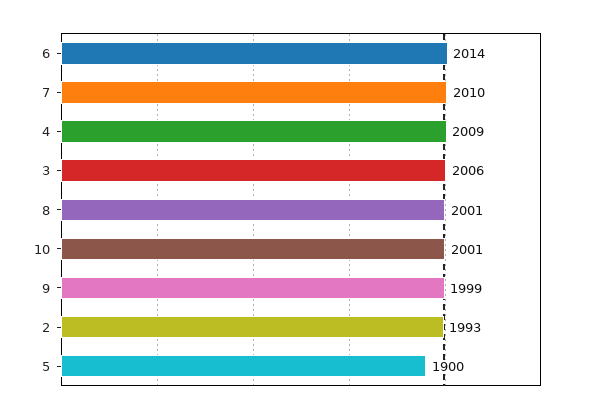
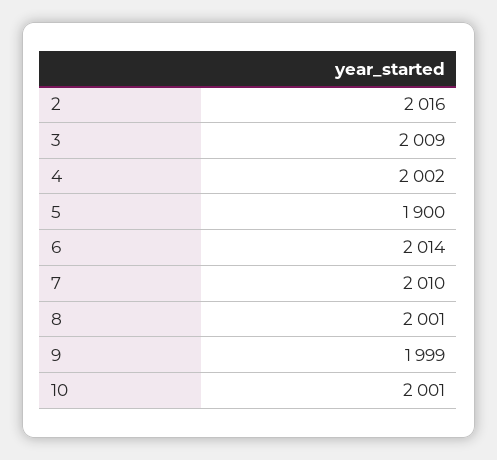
4: 2009 -> 2002
3: 2006 -> 2009
2: 1993 -> 2016

